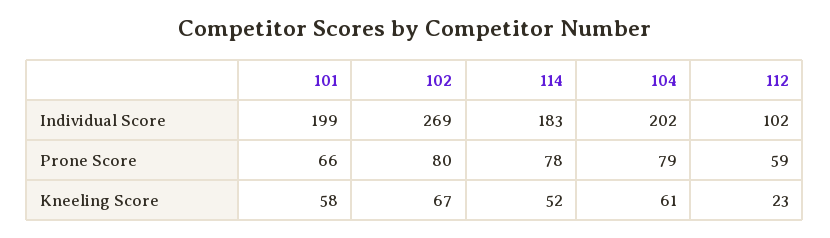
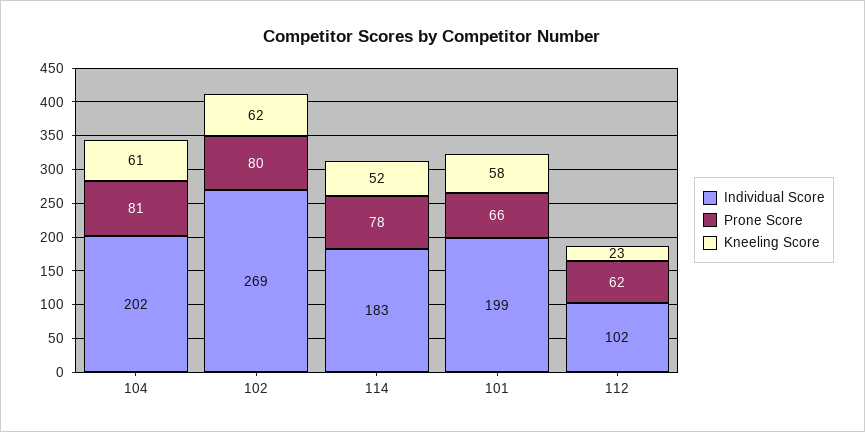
Prone Score, 104: 79 -> 81
Prone Score, 112: 59 -> 62
Kneeling Score, 102: 67 -> 62

